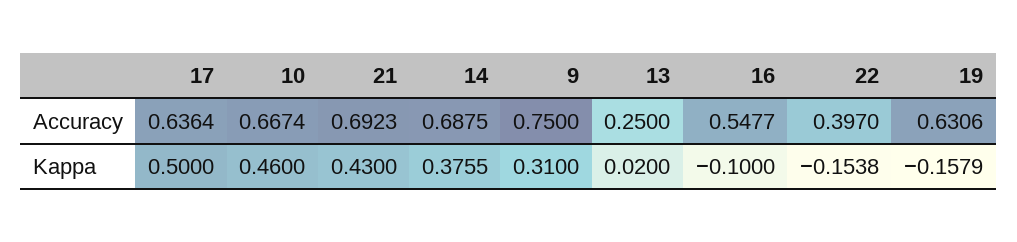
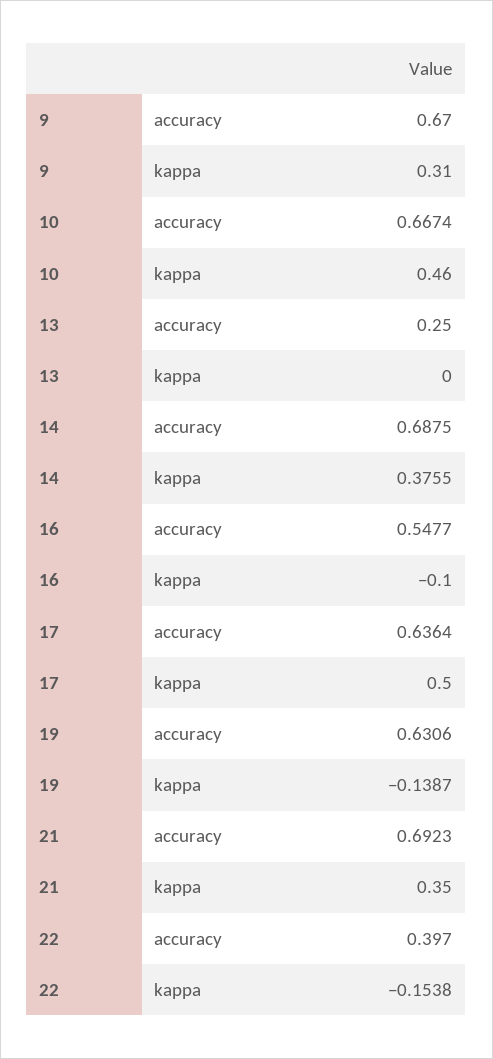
9, Accuracy: 0.75 -> 0.67
21, Kappa: 0.43 -> 0.35
13, Kappa: 0.02 -> 0
19, Kappa: -0.1579 -> -0.1387

